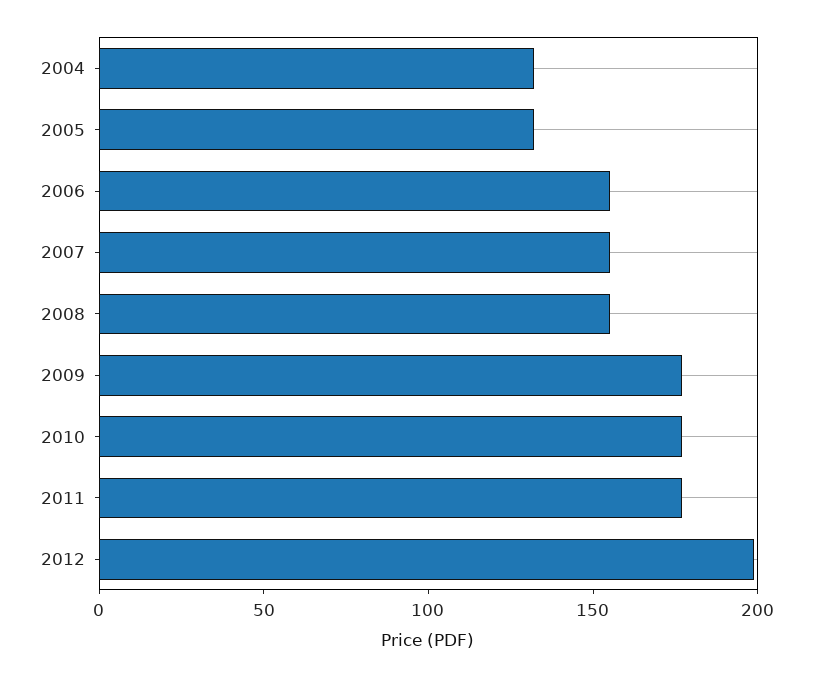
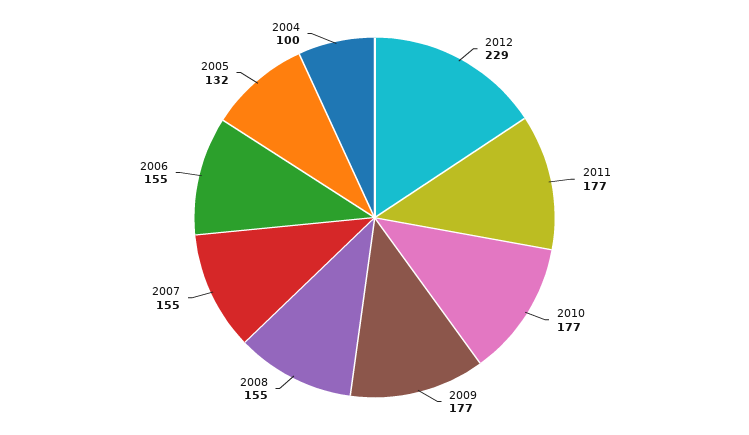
2004: 130 -> 100
2012: 200 -> 229

